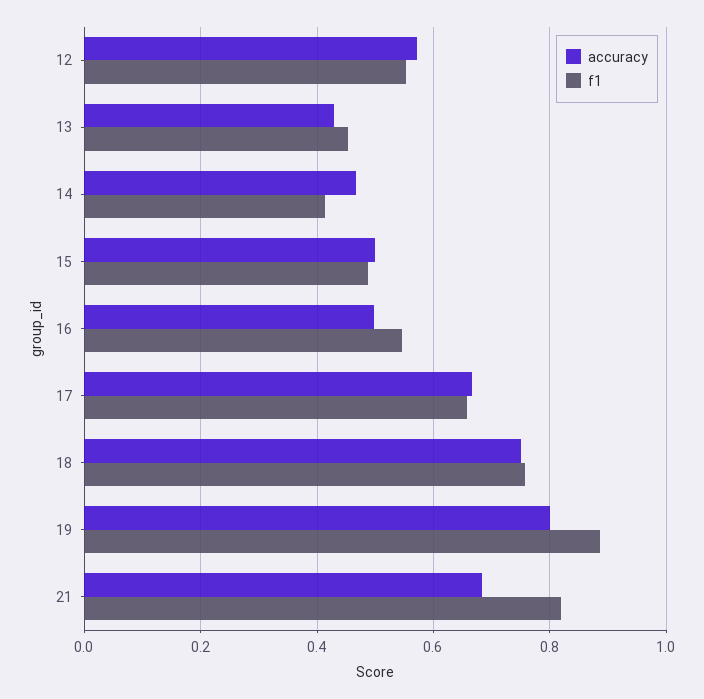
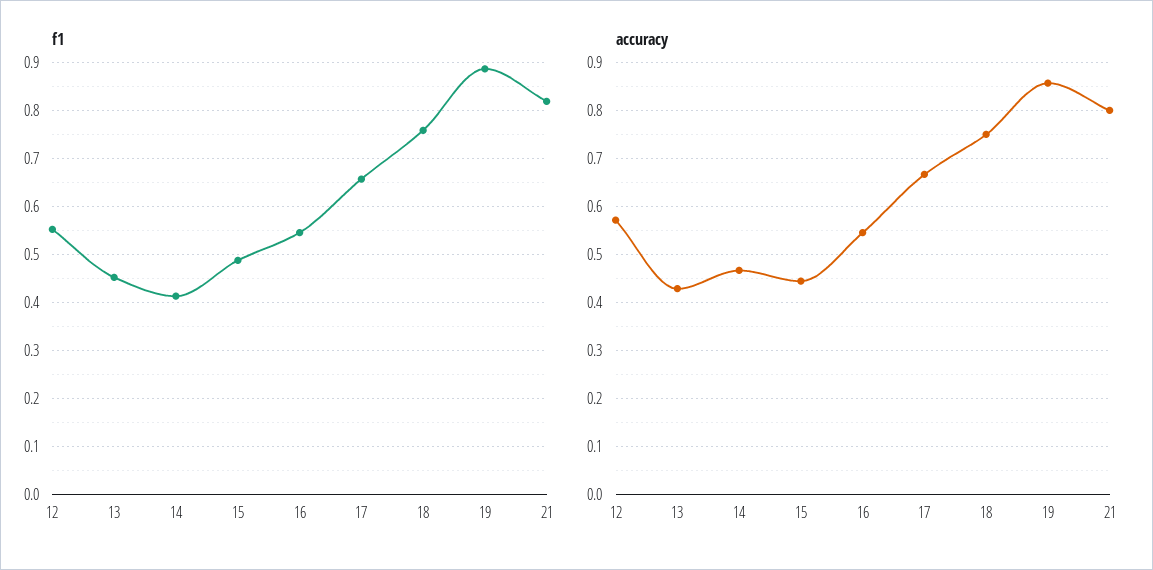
accuracy, 15: 0.5 -> 0.44
accuracy, 16: 0.5 -> 0.54
accuracy, 19: 0.8 -> 0.86
accuracy, 21: 0.68 -> 0.8

